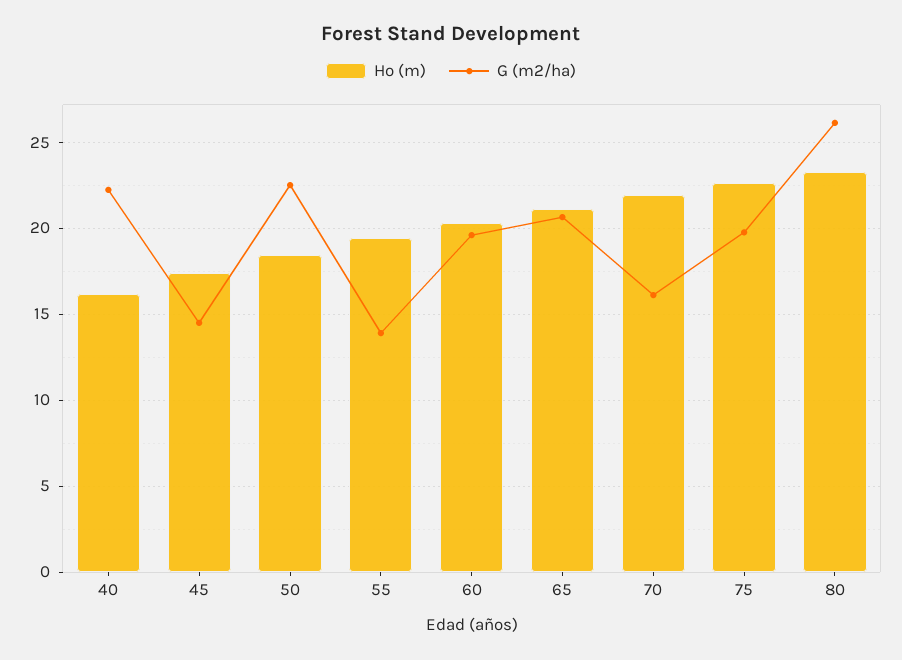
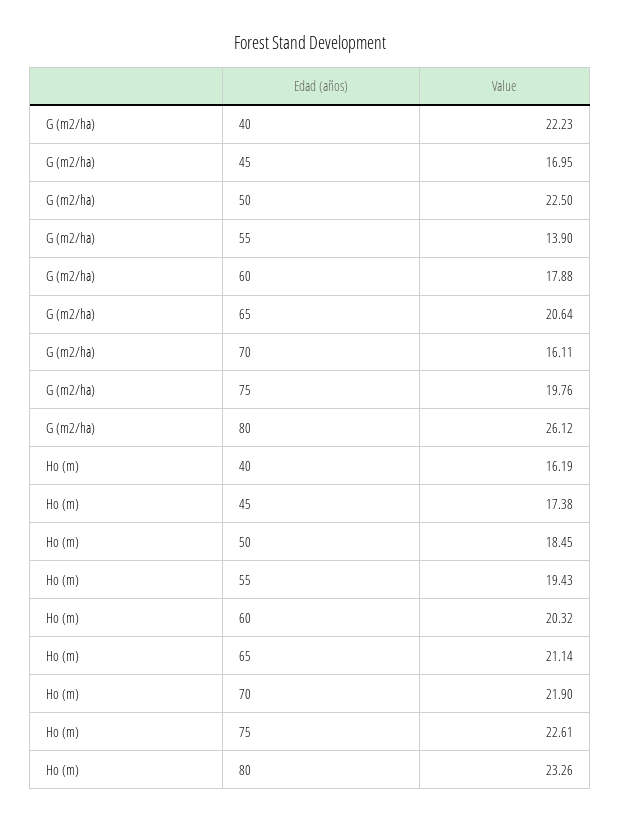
G (m2/ha), 45: 14.5 -> 16.95
G (m2/ha), 60: 19.5 -> 17.88

